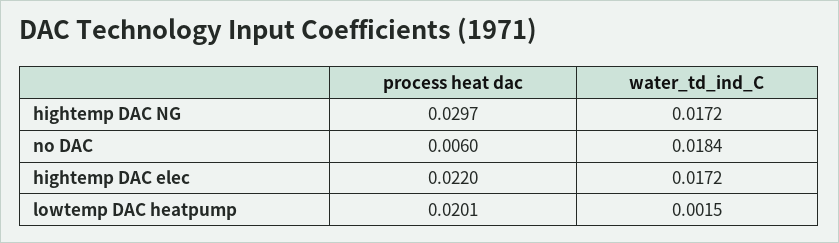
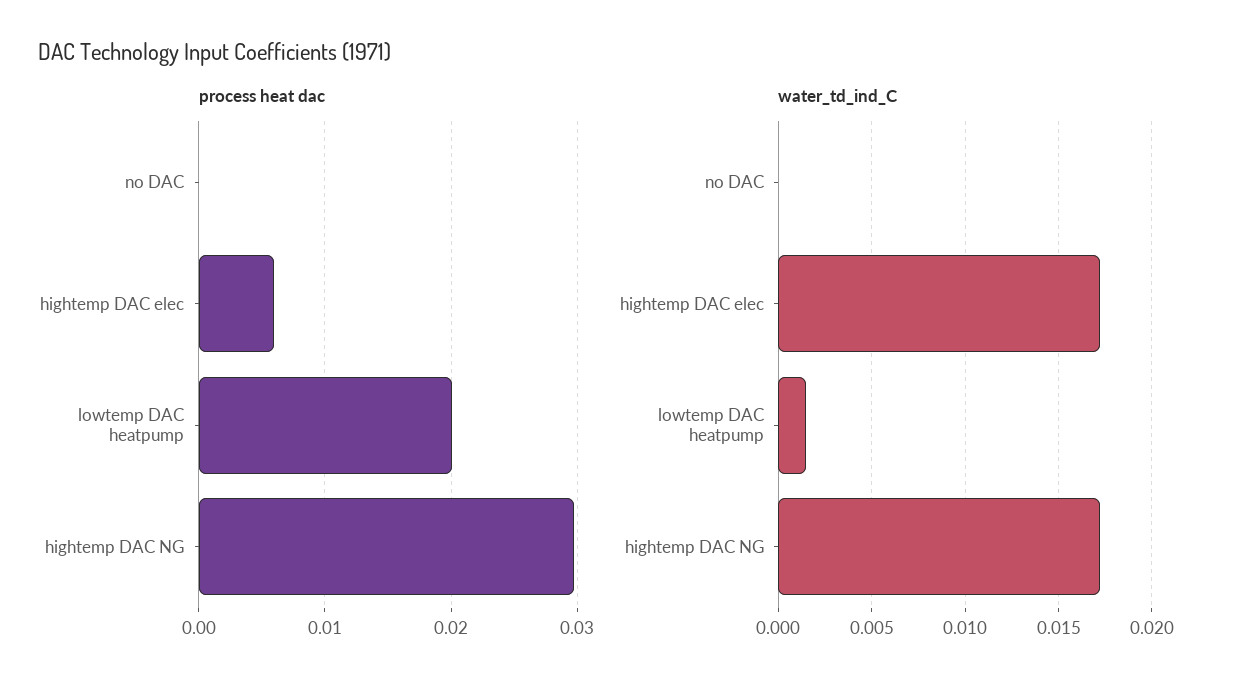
process heat dac, no DAC: 0.006 -> 0
water_td_ind_C, no DAC: 0.0184 -> 0
process heat dac, hightemp DAC elec: 0.022 -> 0.006

